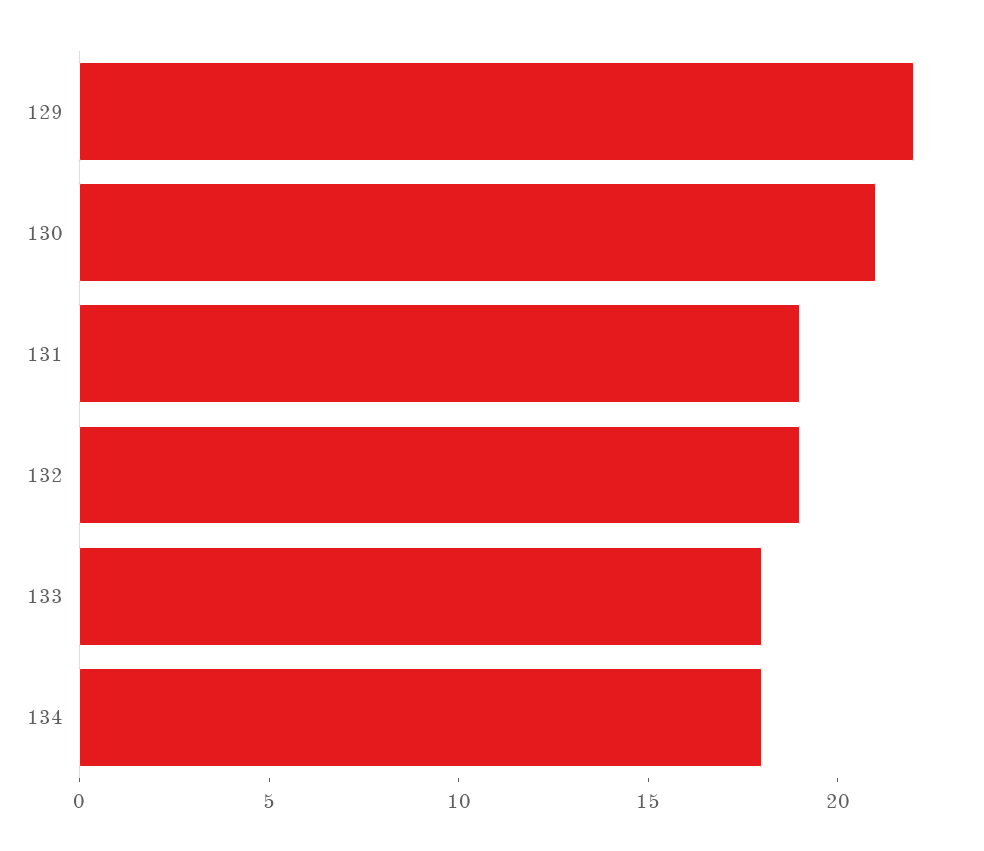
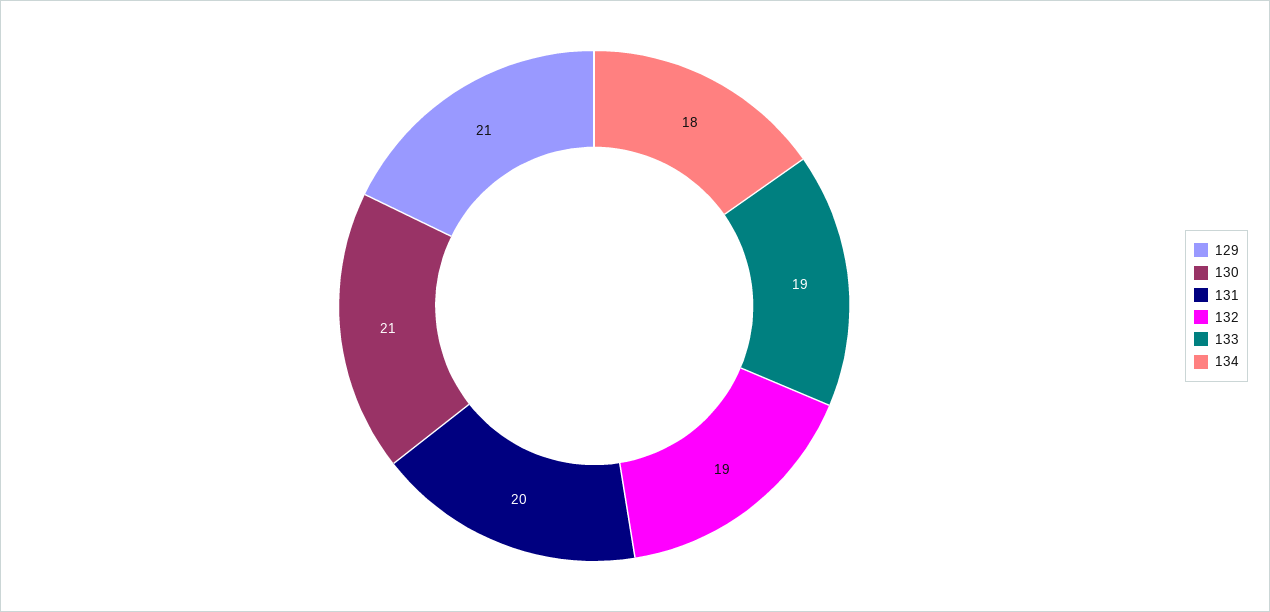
129: 22 -> 21
131: 19 -> 20
133: 18 -> 19

